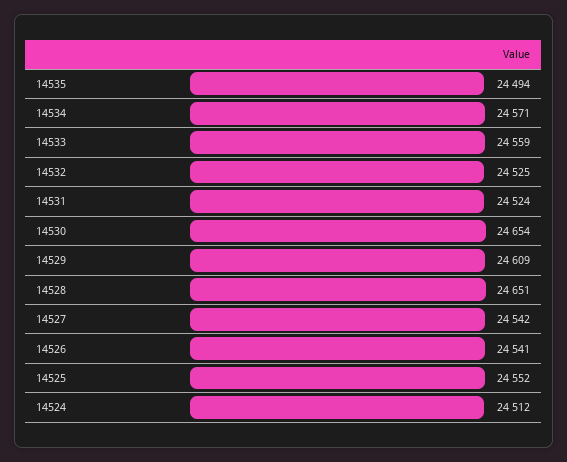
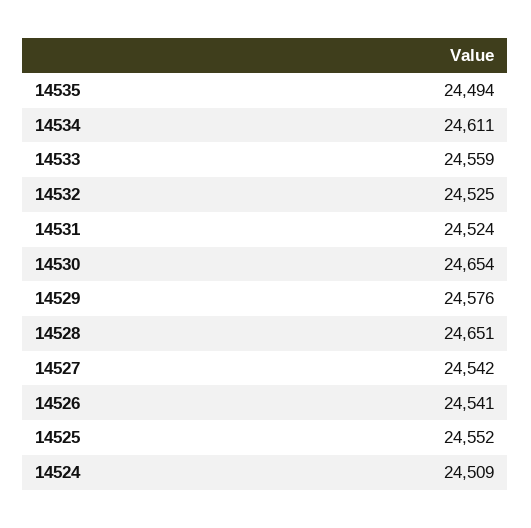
14534: 24571 -> 24611
14529: 24609 -> 24576
14524: 24512 -> 24509

